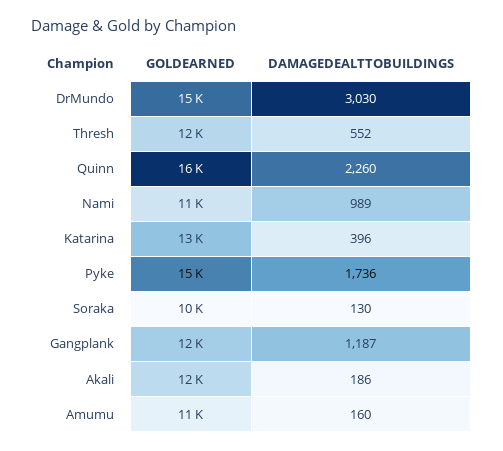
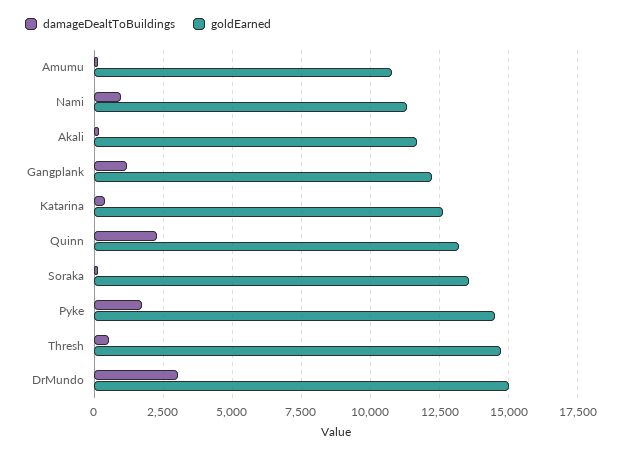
GOLDEARNED, Thresh: 12000 -> 14750
GOLDEARNED, Quinn: 16000 -> 13250
GOLDEARNED, Soraka: 10000 -> 13500

